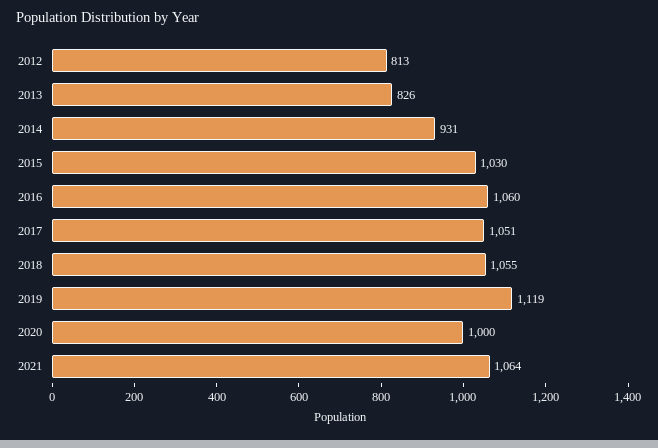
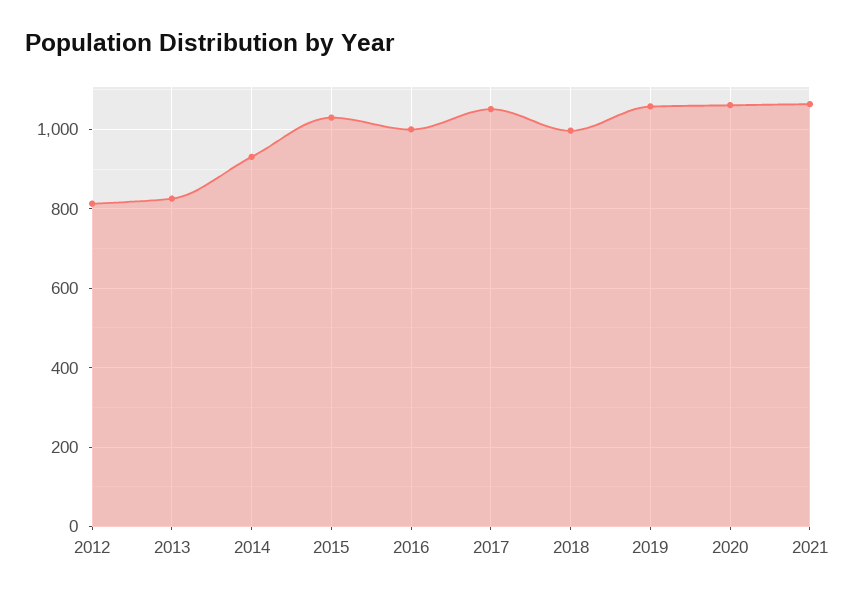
2016: 1060 -> 1000
2018: 1055 -> 1000
2019: 1119 -> 1060
2020: 1000 -> 1060

